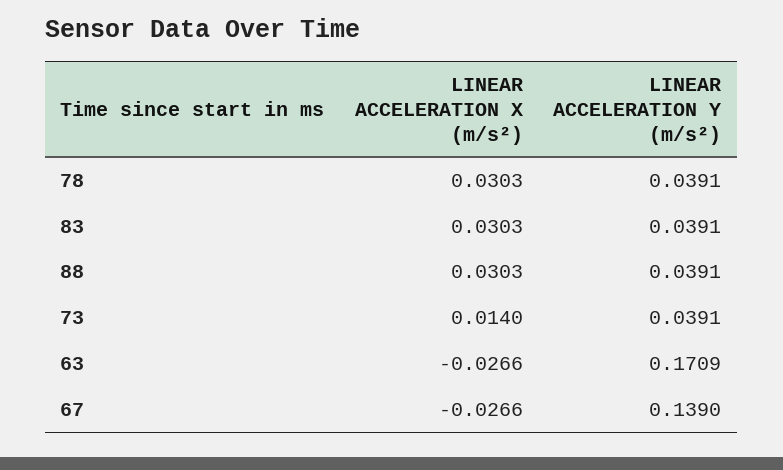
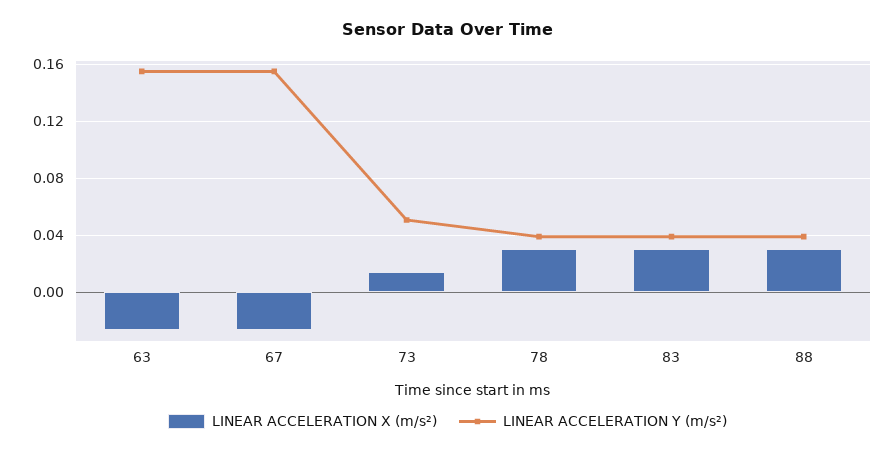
LINEAR ACCELERATION Y (m/s²), 73: 0.0391 -> 0.05
LINEAR ACCELERATION Y (m/s²), 63: 0.1709 -> 0.155
LINEAR ACCELERATION Y (m/s²), 67: 0.139 -> 0.155

